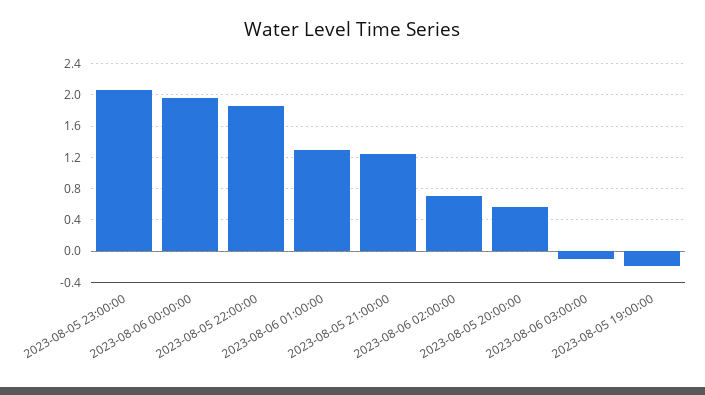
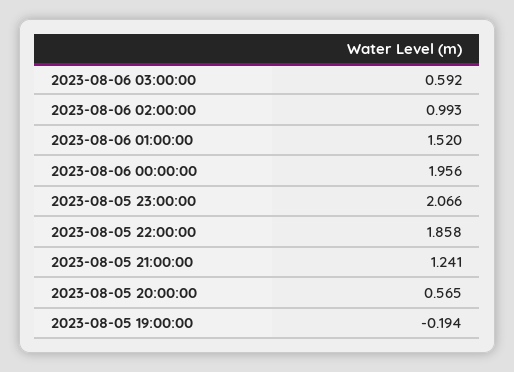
2023-08-06 01:00:00: 1.3 -> 1.52
2023-08-06 02:00:00: 0.7 -> 0.993
2023-08-06 03:00:00: -0.1 -> 0.592

